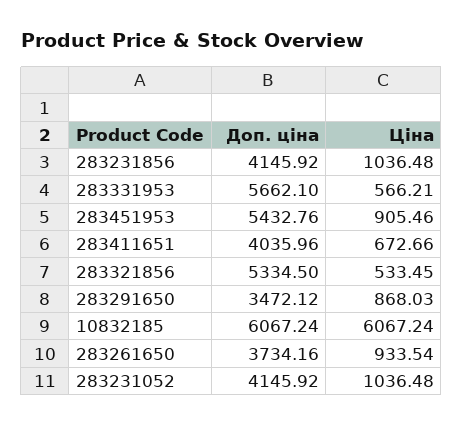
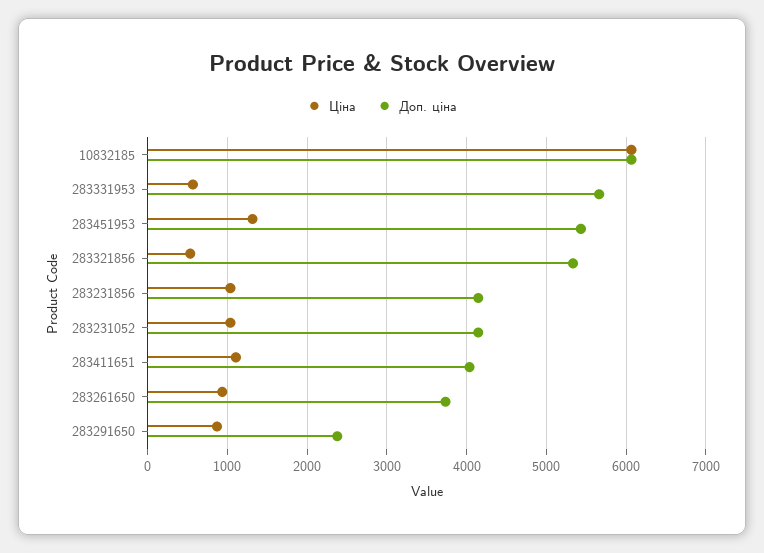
Ціна, 283451953: 905.46 -> 1300
Ціна, 283411651: 672.66 -> 1100
Доп. ціна, 283291650: 3472.12 -> 2400

